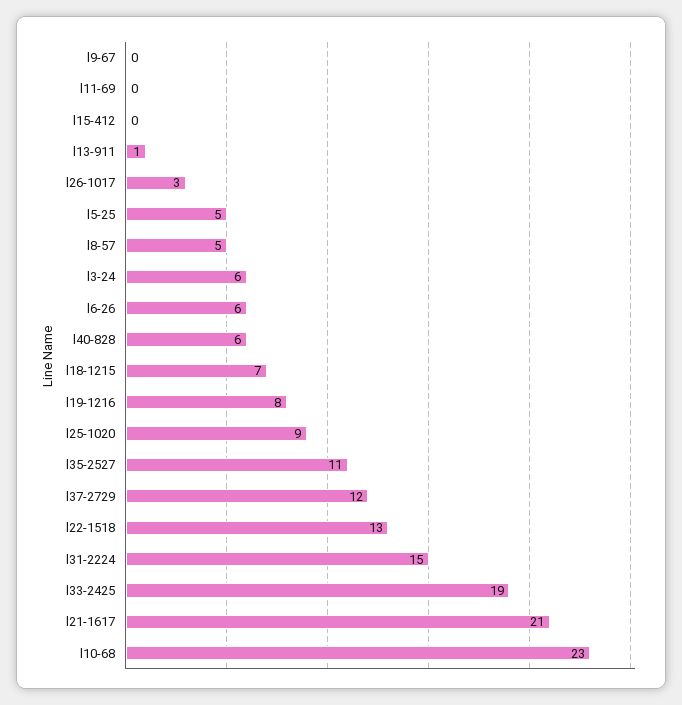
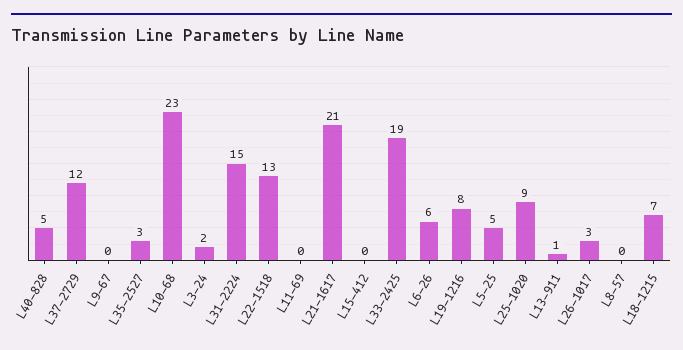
l8-57: 5 -> 0
l3-24: 6 -> 2
l40-828: 6 -> 5
l35-2527: 11 -> 3

